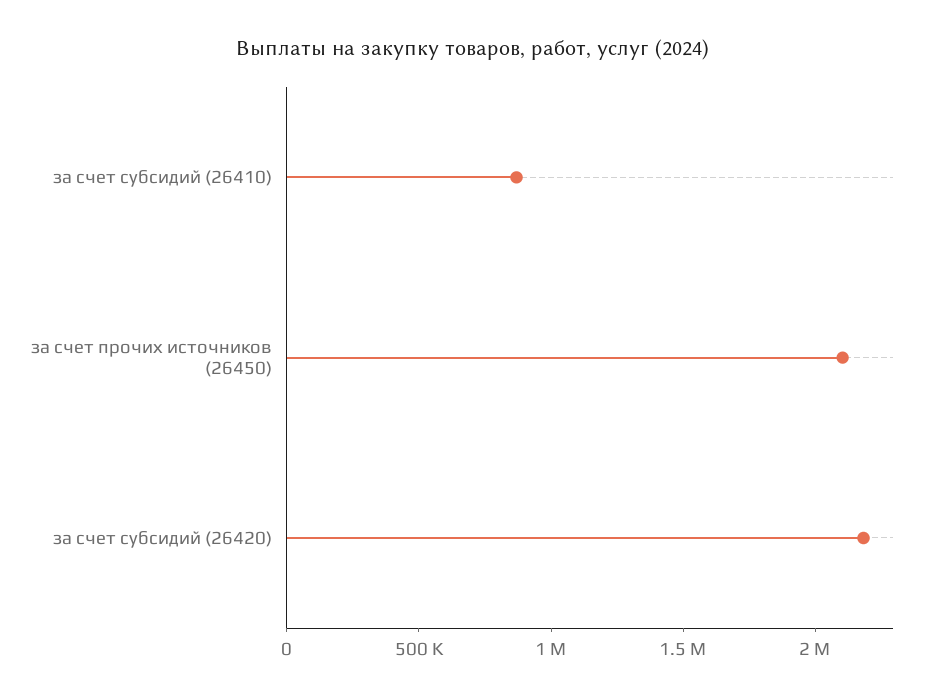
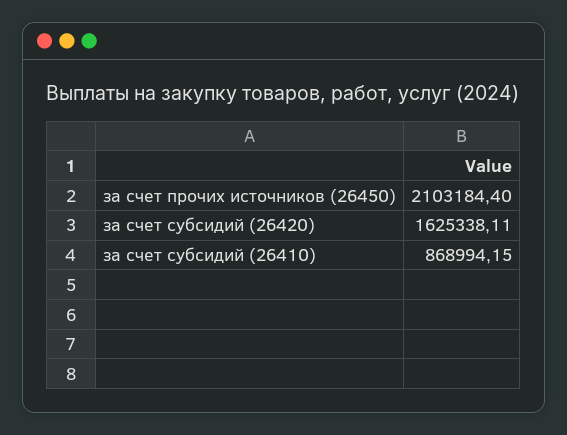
за счет субсидий (26420): 2200000 -> 1625338.11

